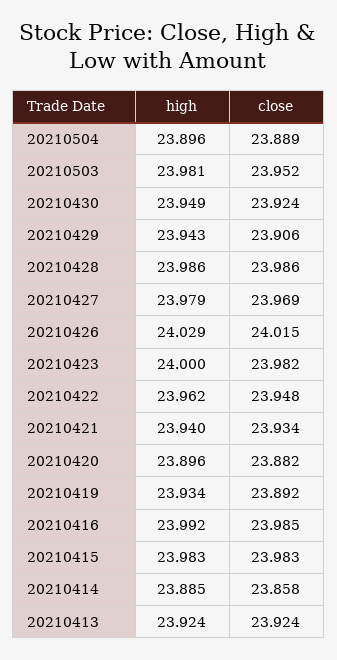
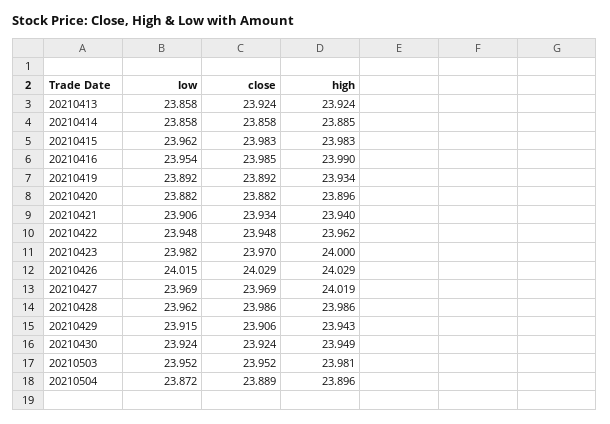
high, 20210427: 23.979 -> 24.019
close, 20210426: 24.015 -> 24.029
close, 20210423: 23.982 -> 23.97
high, 20210416: 23.992 -> 23.99
low, 20210413: none -> 23.858
low, 20210414: none -> 23.858
low, 20210415: none -> 23.962
low, 20210416: none -> 23.954
low, 20210419: none -> 23.892
low, 20210420: none -> 23.882
low, 20210421: none -> 23.906
low, 20210422: none -> 23.948
low, 20210423: none -> 23.982
low, 20210426: none -> 24.015
low, 20210427: none -> 23.969
low, 20210428: none -> 23.962
low, 20210429: none -> 23.915
low, 20210430: none -> 23.924
low, 20210503: none -> 23.952
low, 20210504: none -> 23.872

